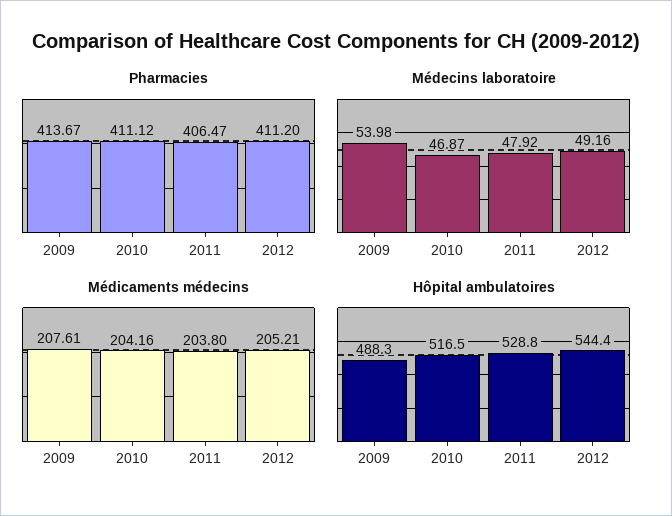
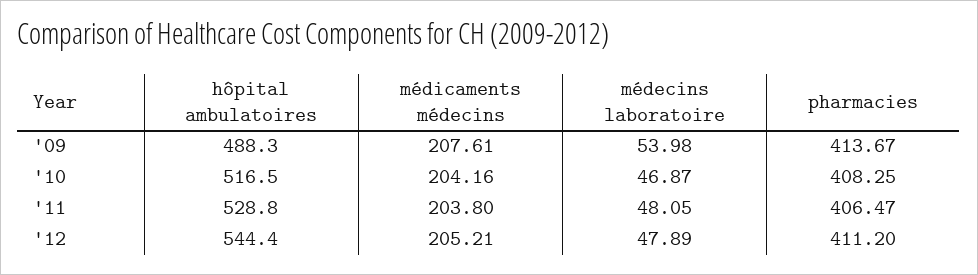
Pharmacies, 2010: 411.12 -> 408.25
Médecins laboratoire, 2011: 47.92 -> 48.05
Médecins laboratoire, 2012: 49.16 -> 47.89

